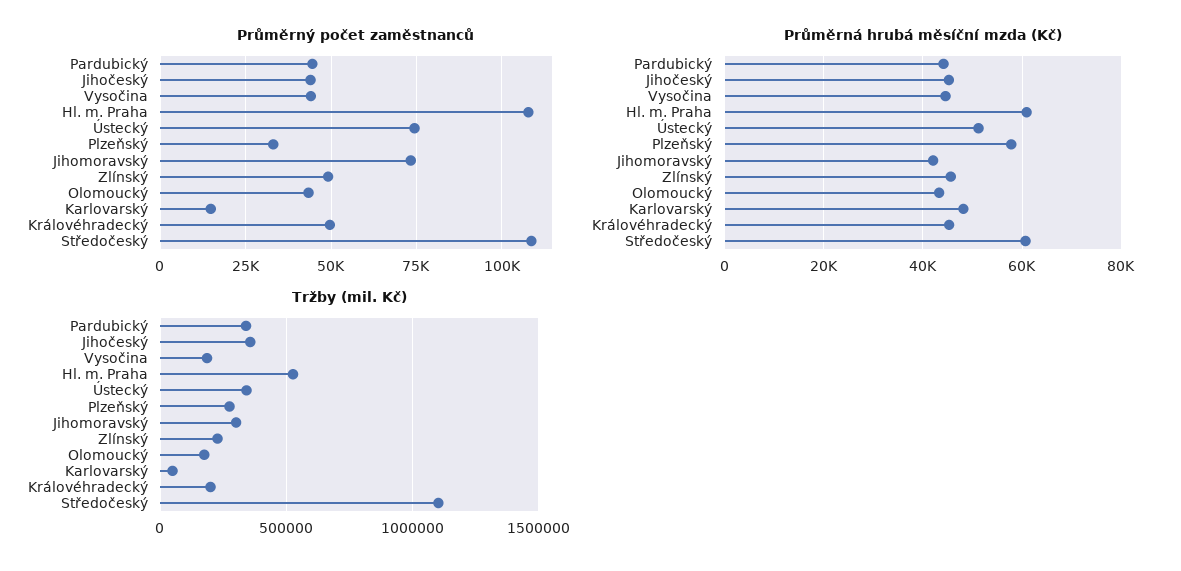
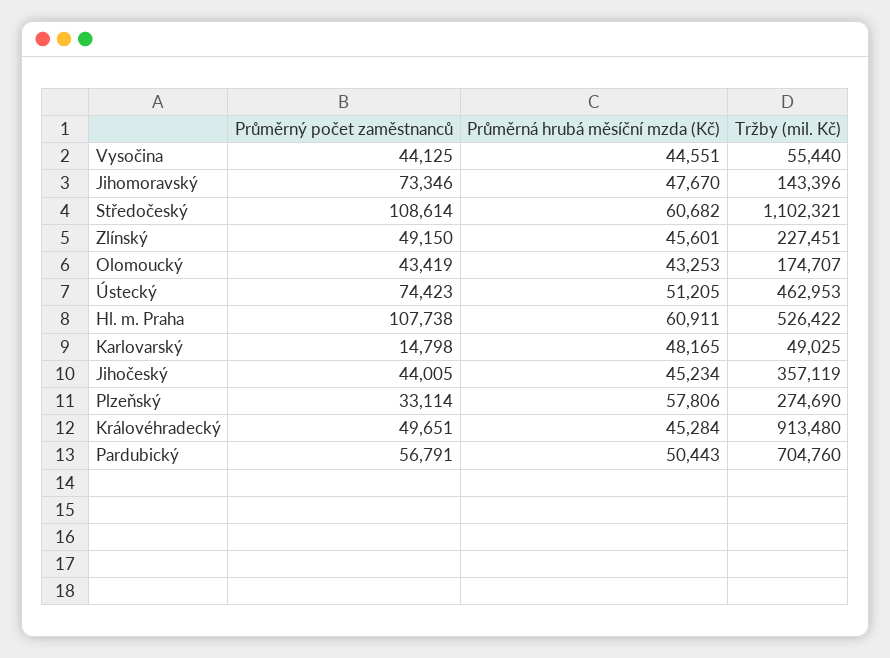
Průměrný počet zaměstnanců, Pardubický: 45000 -> 56791
Průměrná hrubá měsíční mzda (Kč), Pardubický: 44000 -> 50443
Průměrná hrubá měsíční mzda (Kč), Jihomoravský: 42000 -> 47670
Tržby (mil. Kč), Pardubický: 350000 -> 704760
Tržby (mil. Kč), Vysočina: 200000 -> 55440
Tržby (mil. Kč), Ústecký: 350000 -> 462953
Tržby (mil. Kč), Jihomoravský: 300000 -> 143396
Tržby (mil. Kč), Královéhradecký: 200000 -> 913480

